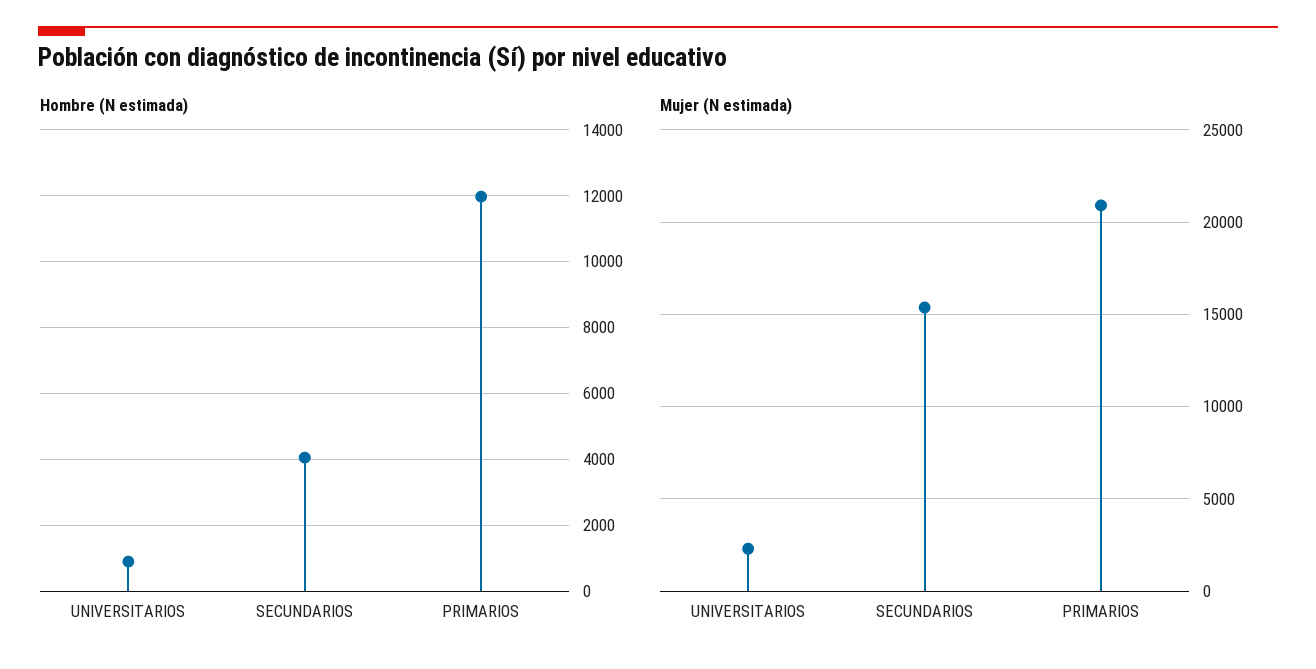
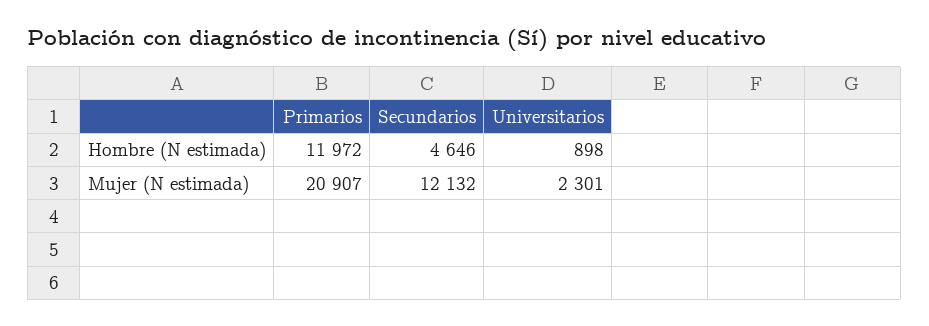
Hombre (N estimada), SECUNDARIOS: 4000 -> 4646
Mujer (N estimada), SECUNDARIOS: 15500 -> 12132

